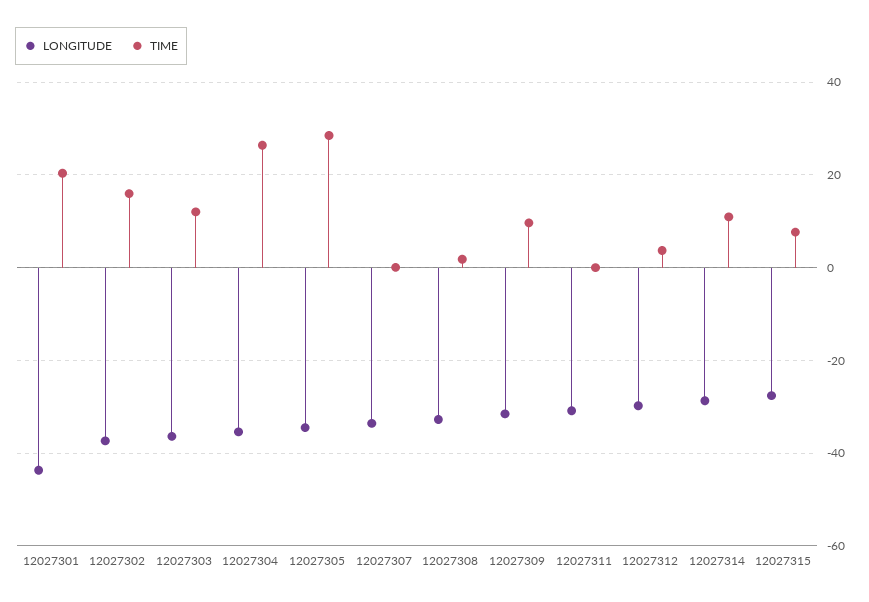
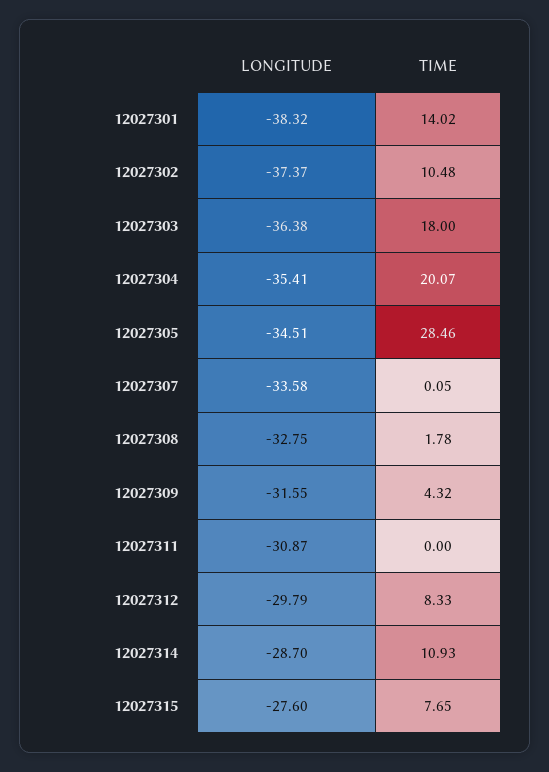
LONGITUDE, 12027301: -44 -> -38.32
TIME, 12027301: 20 -> 14.02
TIME, 12027302: 16 -> 10.48
TIME, 12027303: 12 -> 18
TIME, 12027304: 26 -> 20.07
TIME, 12027309: 10 -> 4.32
TIME, 12027312: 4 -> 8.33

